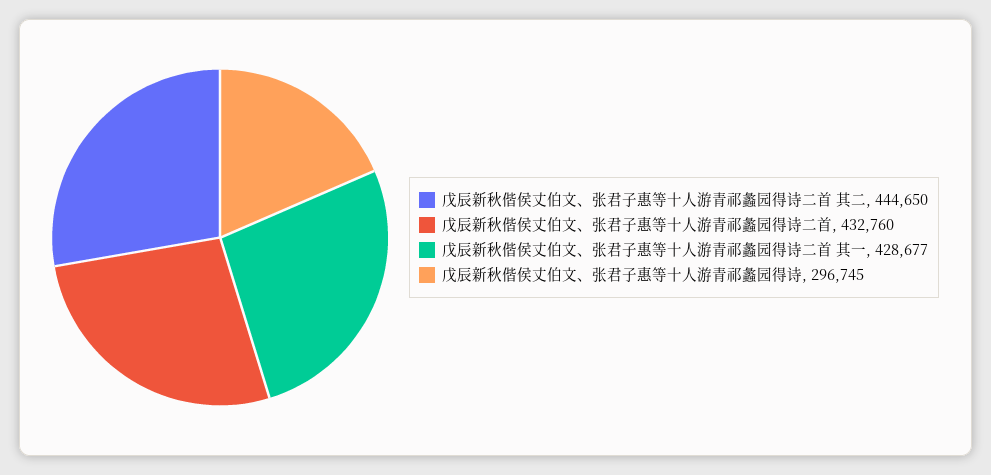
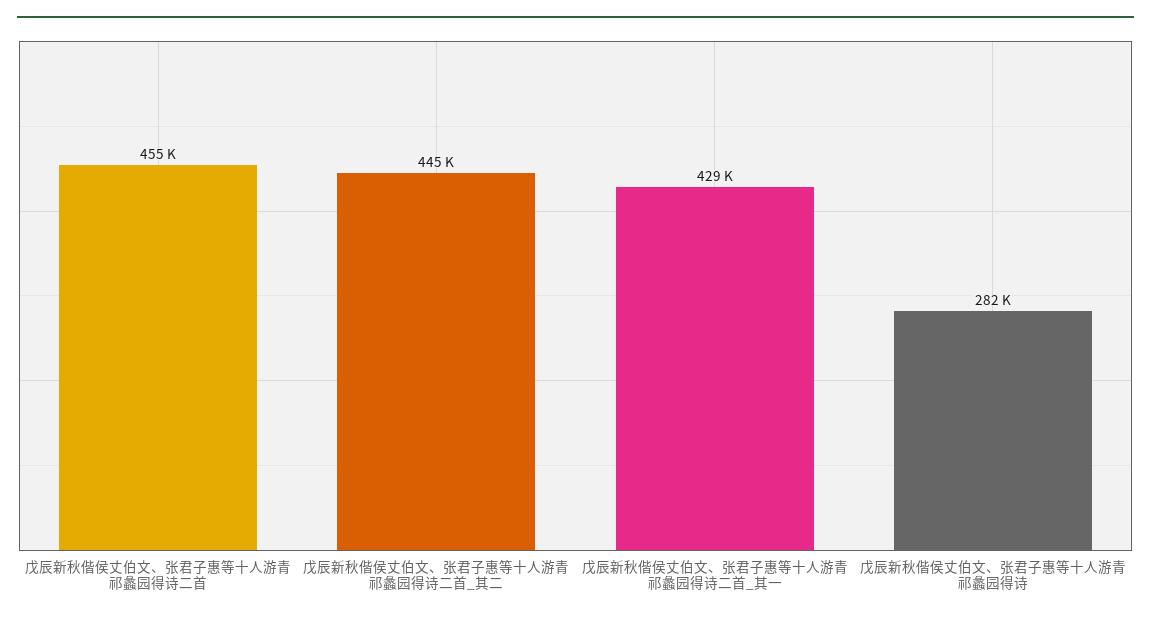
戊辰新秋偕侯丈伯文、张君子惠等十人游青祁蠡园得诗二首: 432760 -> 455000
戊辰新秋偕侯丈伯文、张君子惠等十人游青祁蠡园得诗: 296745 -> 282000

